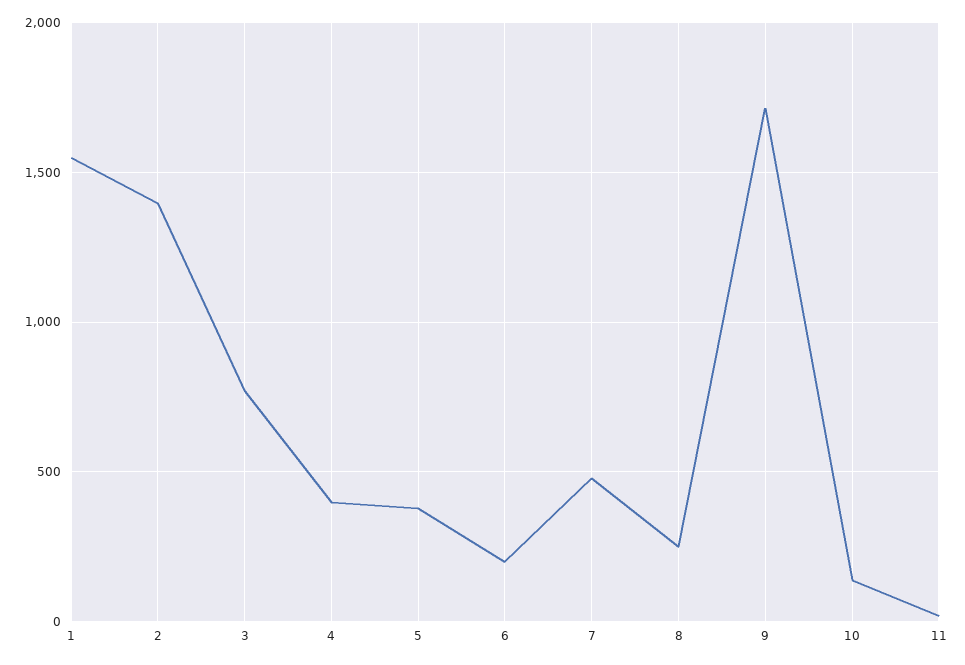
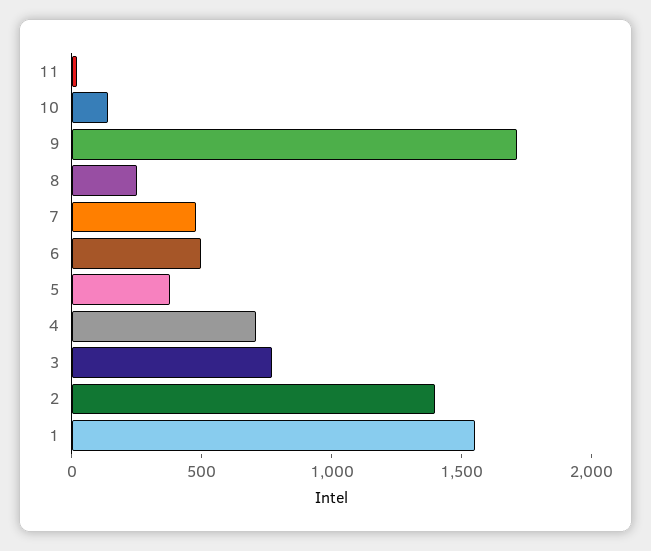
4: 400 -> 700
6: 200 -> 500

